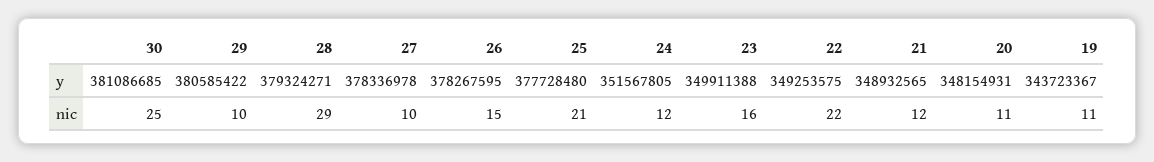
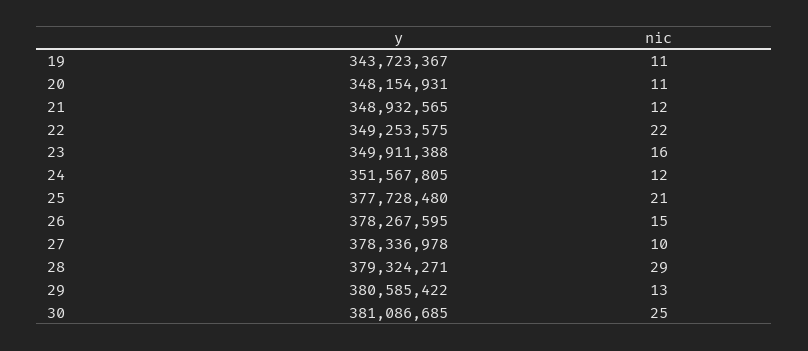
29, nic: 10 -> 13

